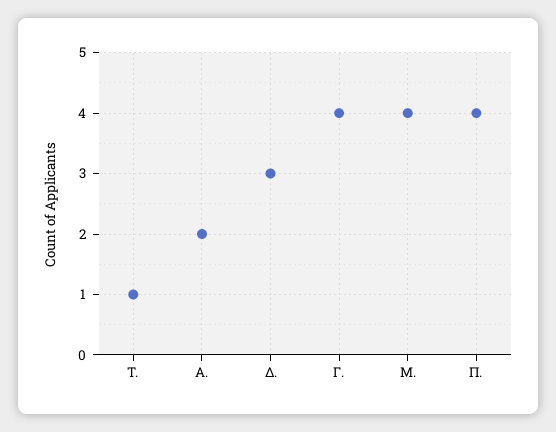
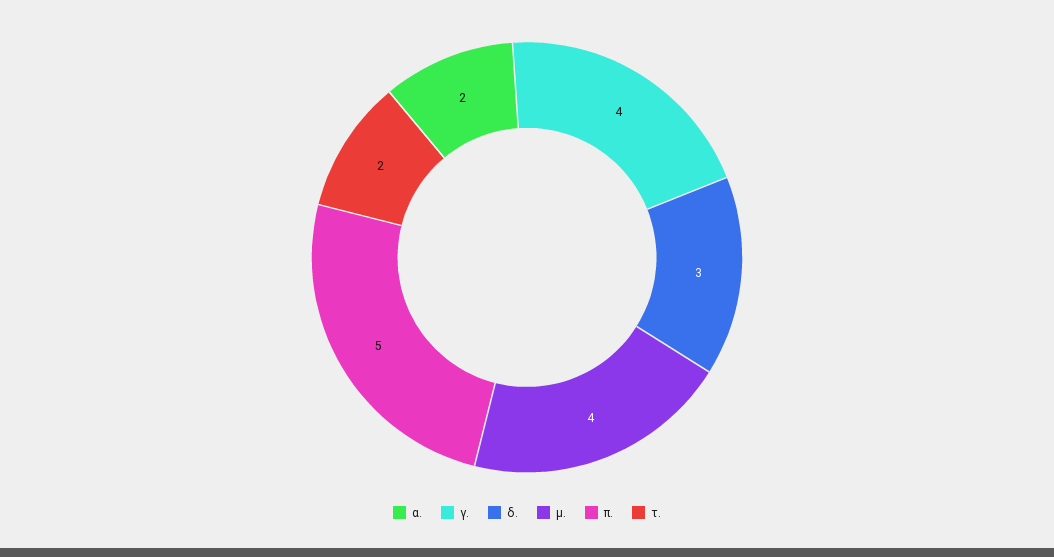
Τ.: 1 -> 2
Π.: 4 -> 5

